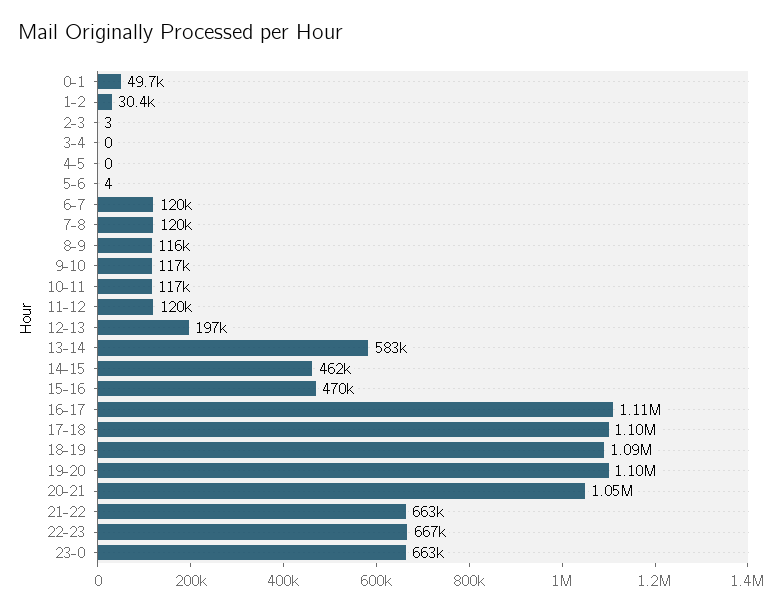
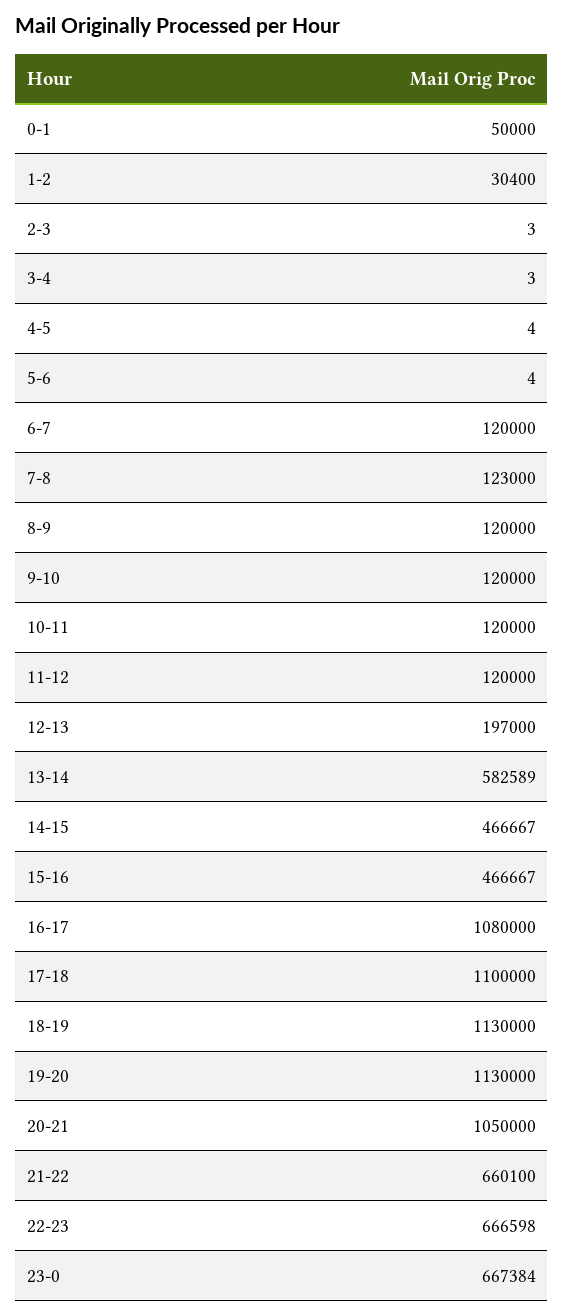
0-1: 49700 -> 50000
3-4: 0 -> 3
4-5: 0 -> 4
7-8: 120000 -> 123000
8-9: 116000 -> 120000
9-10: 117000 -> 120000
10-11: 117000 -> 120000
14-15: 462000 -> 466667
15-16: 470000 -> 466667
16-17: 1110000 -> 1080000
18-19: 1090000 -> 1130000
19-20: 1100000 -> 1130000
21-22: 663000 -> 660100
23-0: 663000 -> 667384

